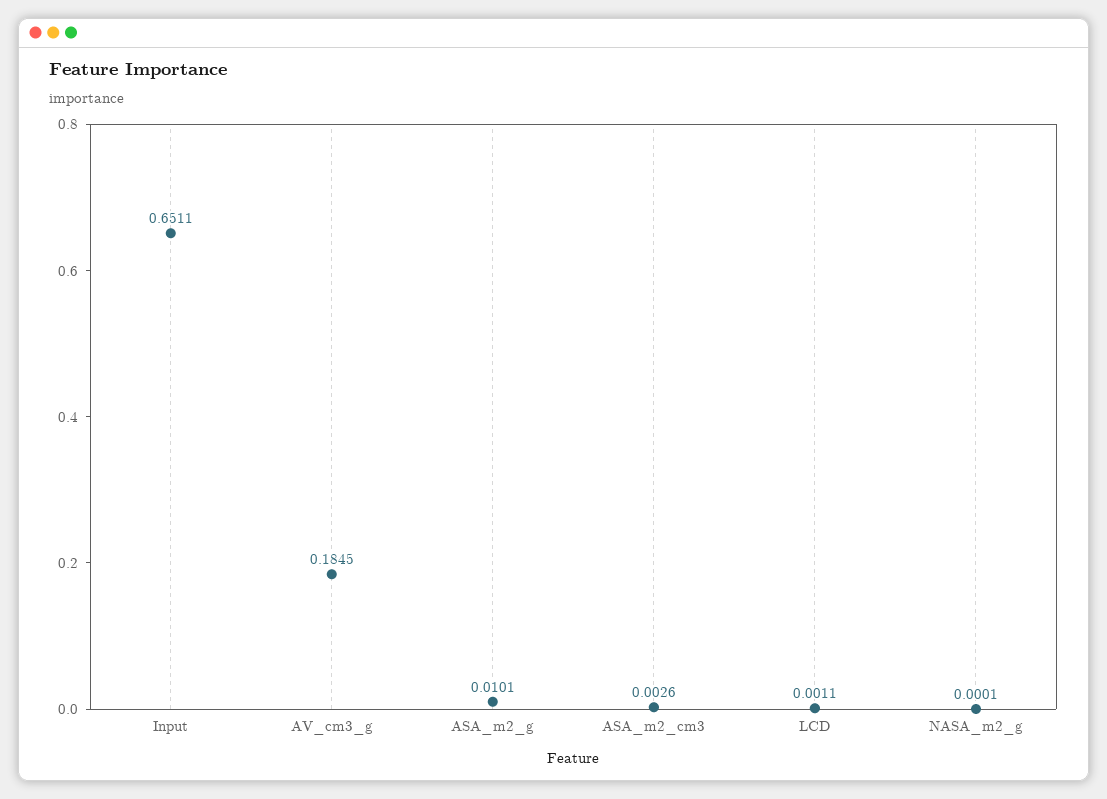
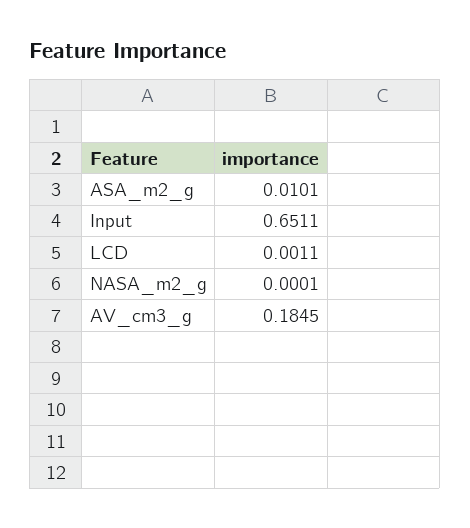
ASA_m2_cm3: 0.0026 -> none

